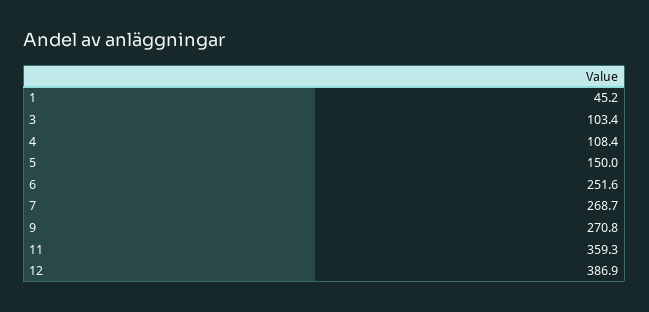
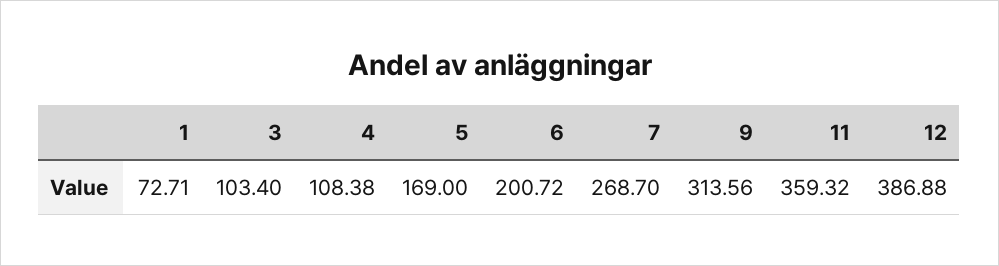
1: 45.2 -> 72.71
5: 150 -> 169
6: 251.6 -> 200.72
9: 270.8 -> 313.56

